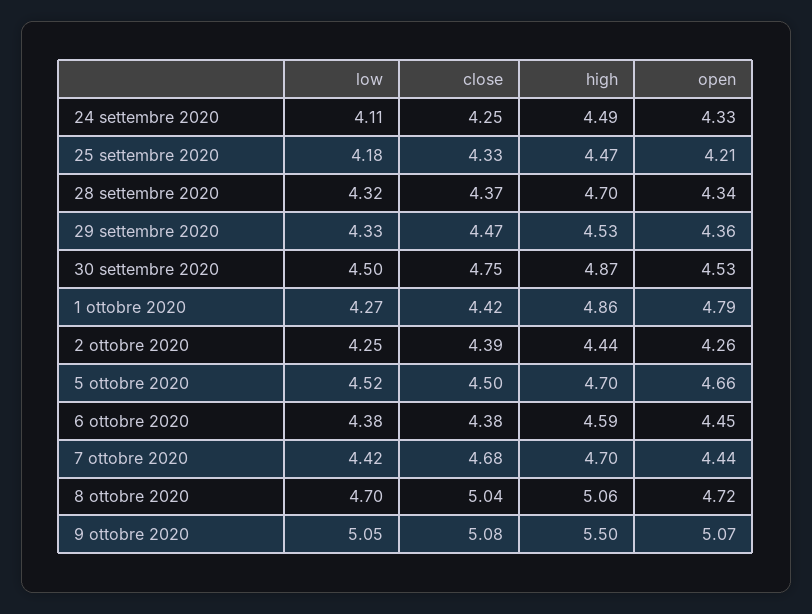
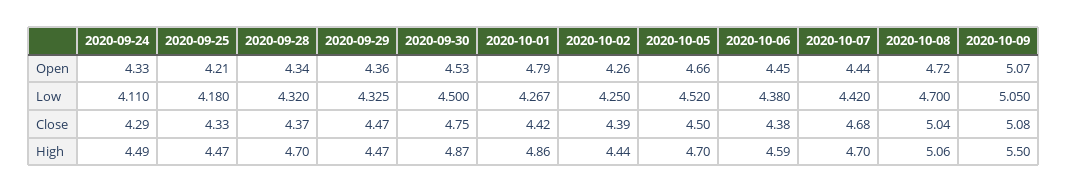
close, 24 settembre 2020: 4.25 -> 4.29
high, 29 settembre 2020: 4.53 -> 4.47

